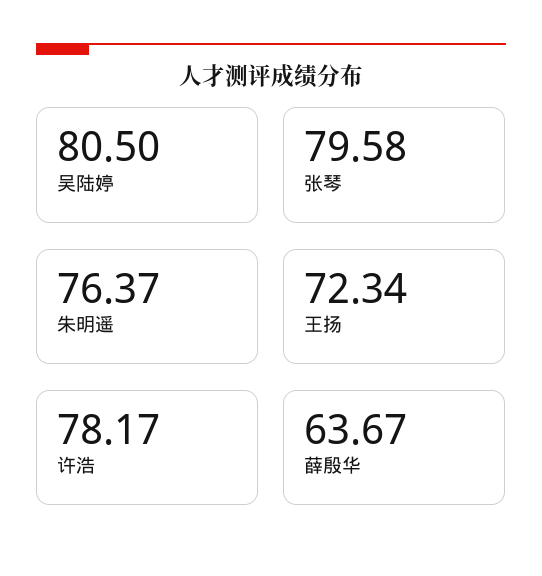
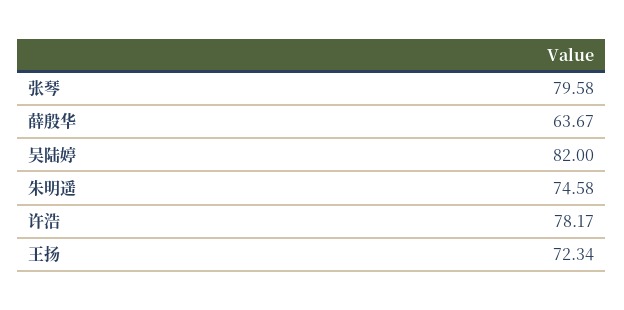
吴陆婷: 80.5 -> 82
朱明遥: 76.37 -> 74.58

